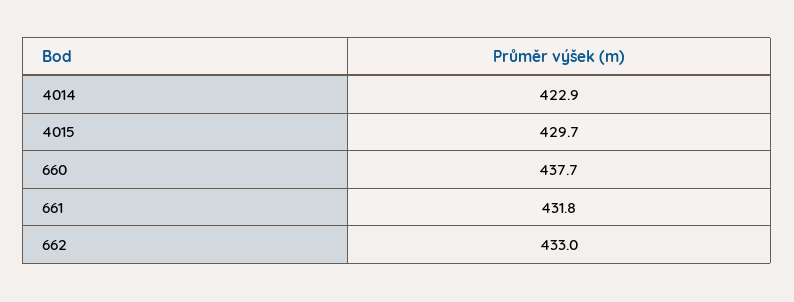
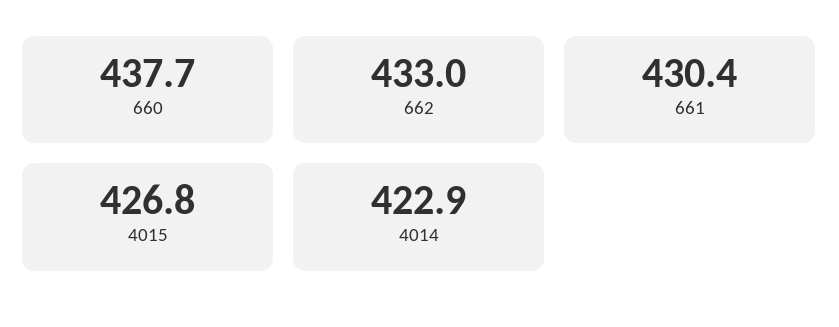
4015: 429.7 -> 426.8
661: 431.8 -> 430.4

